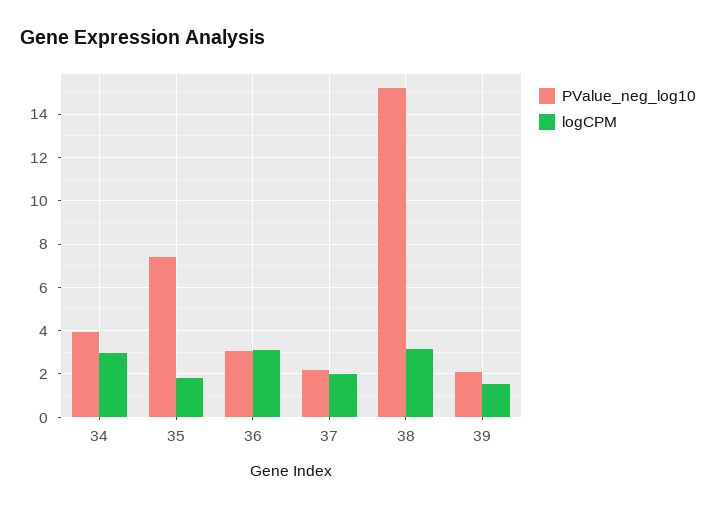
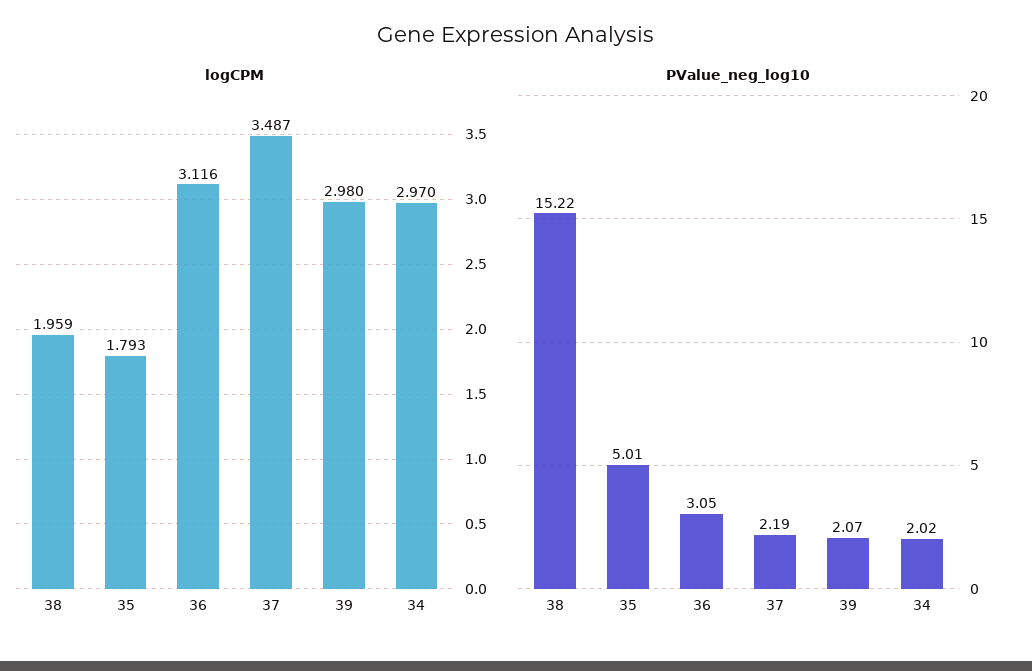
PValue_neg_log10, 34: 4 -> 2.02
PValue_neg_log10, 35: 7.5 -> 5.01
logCPM, 37: 2 -> 3.487
logCPM, 38: 3 -> 1.959
logCPM, 39: 1.5 -> 2.98

